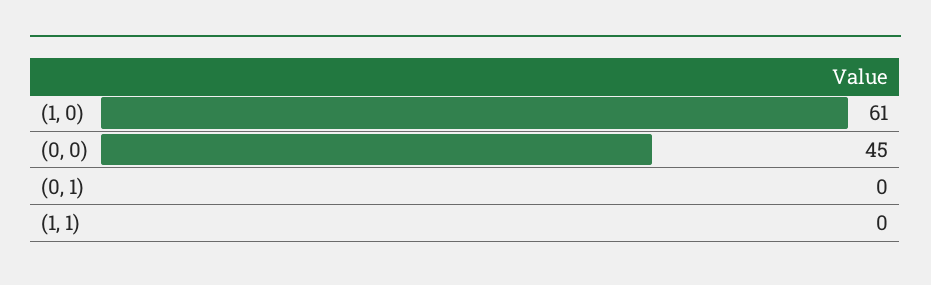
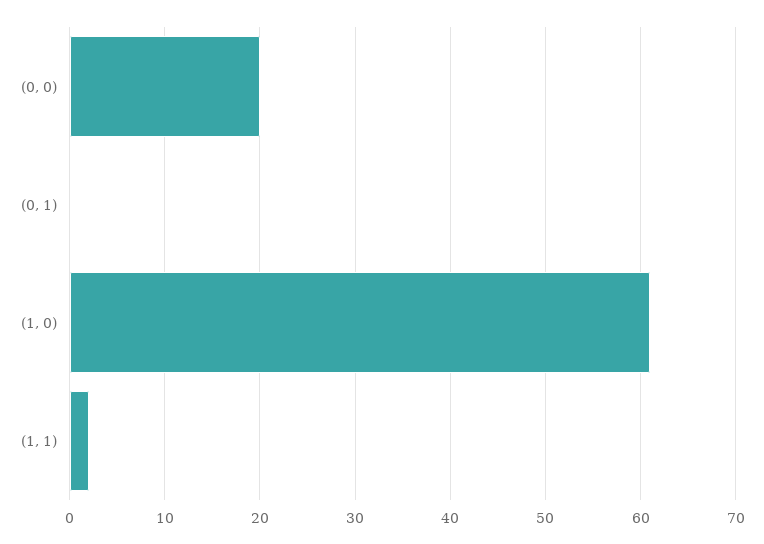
(0, 0): 45 -> 20
(1, 1): 0 -> 2

